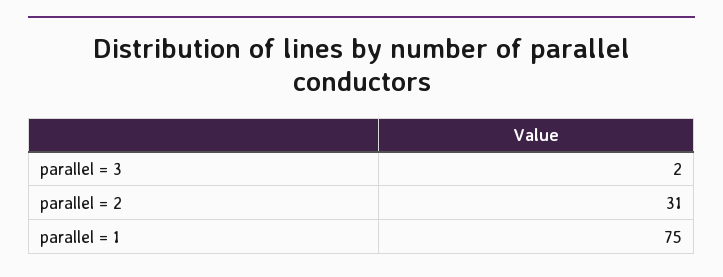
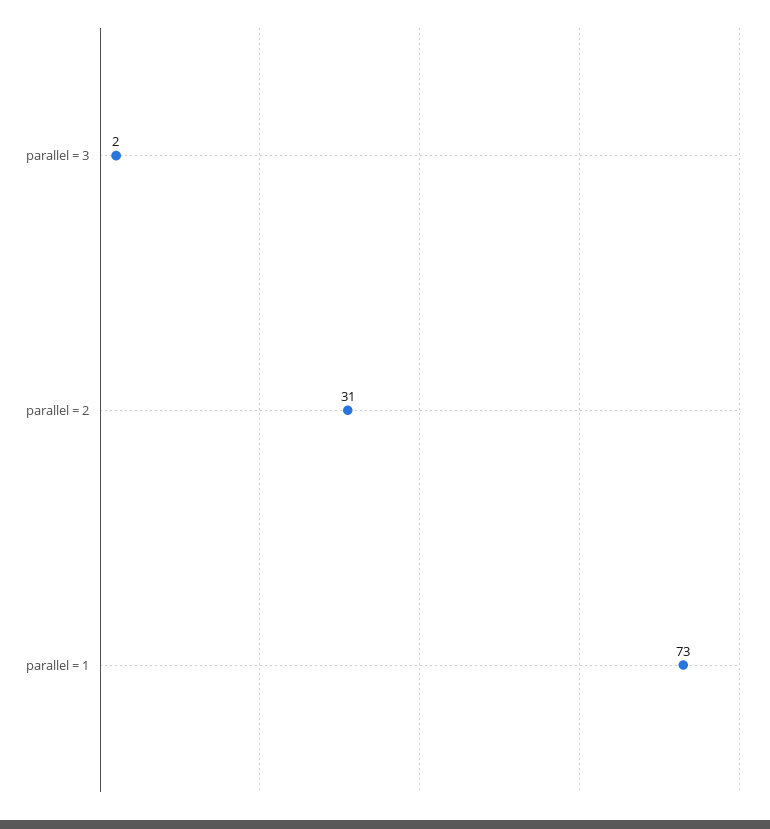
parallel = 1: 75 -> 73

